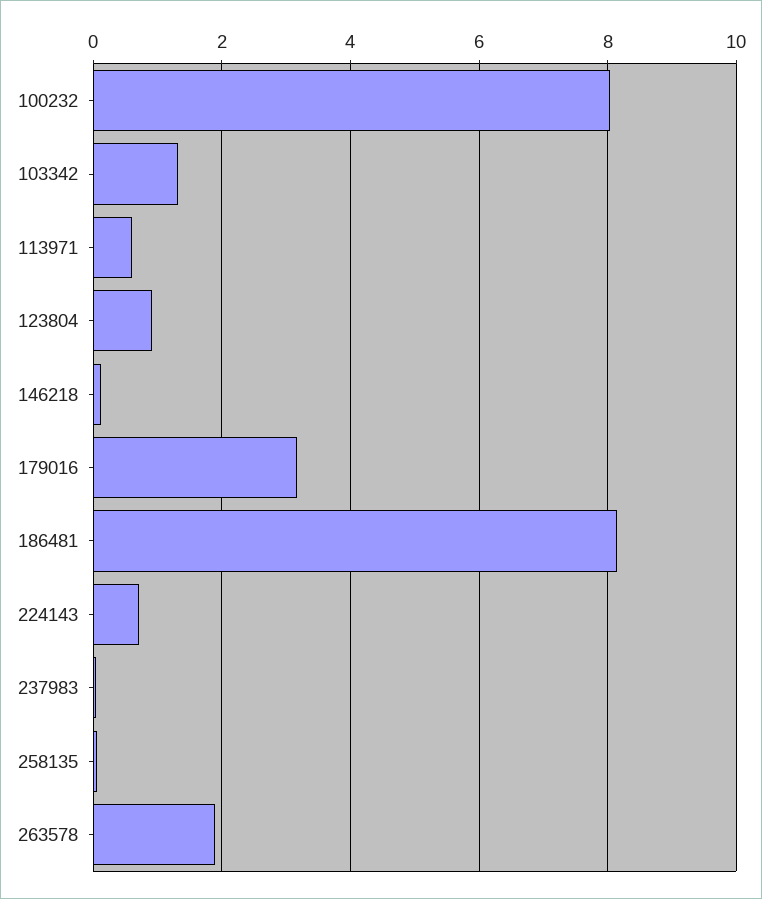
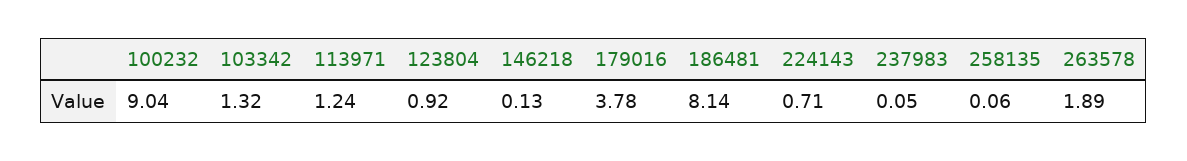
100232: 8 -> 9.04
113971: 0.6 -> 1.24
179016: 3.2 -> 3.78

